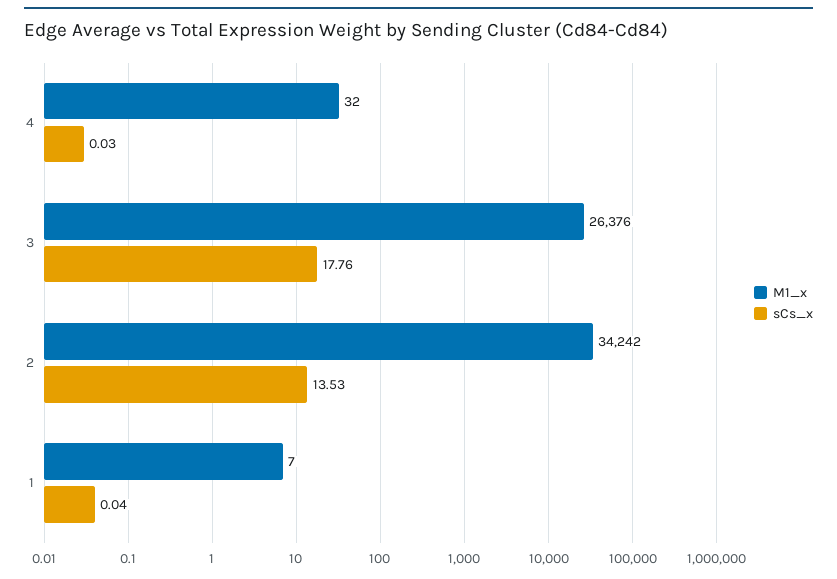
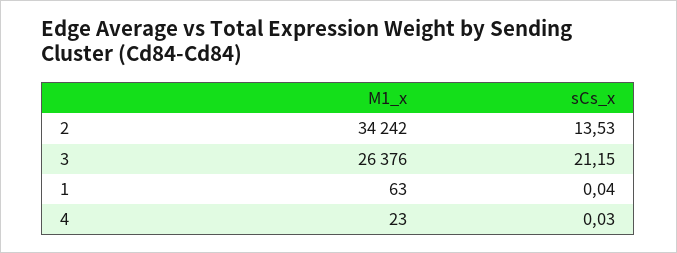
M1_x, 4: 32 -> 23
sCs_x, 3: 17.76 -> 21.15
M1_x, 1: 7 -> 63

